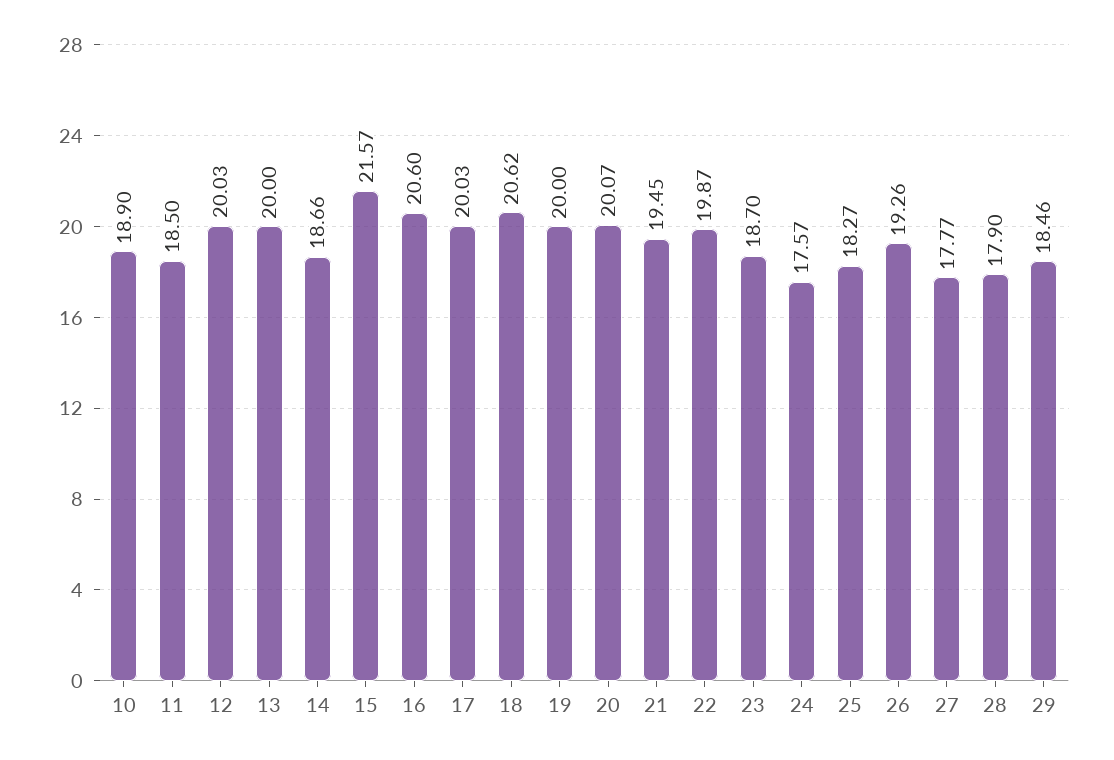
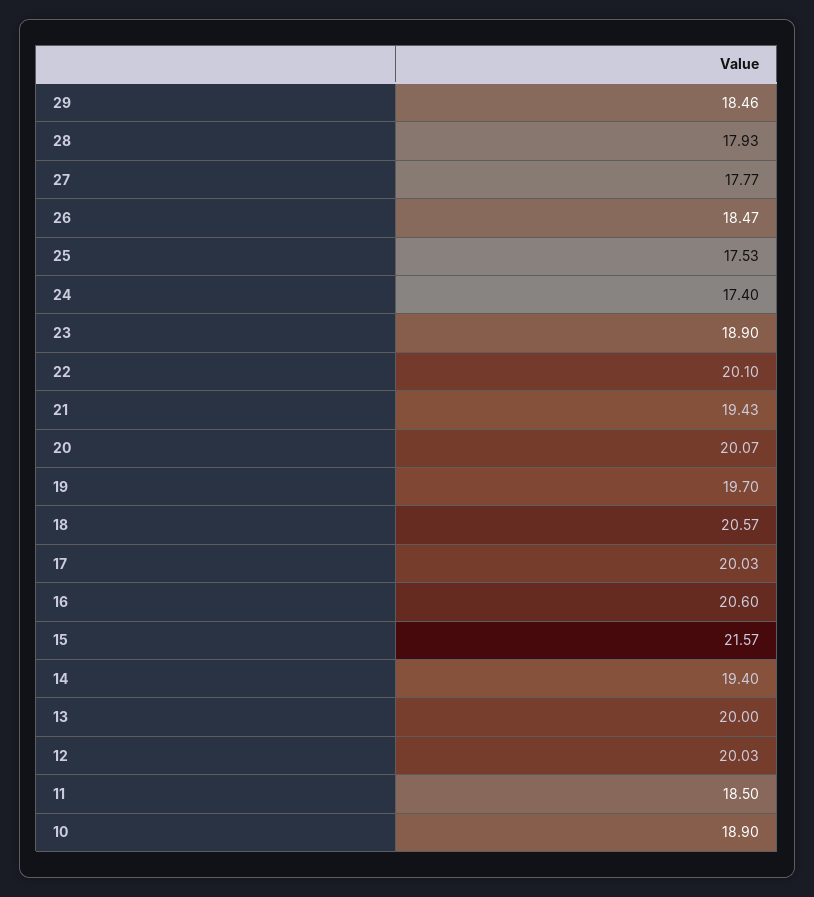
14: 18.66 -> 19.4
18: 20.62 -> 20.57
19: 20 -> 19.7
21: 19.45 -> 19.43
22: 19.87 -> 20.1
23: 18.7 -> 18.9
24: 17.57 -> 17.4
25: 18.27 -> 17.53
26: 19.26 -> 18.47
28: 17.9 -> 17.93

